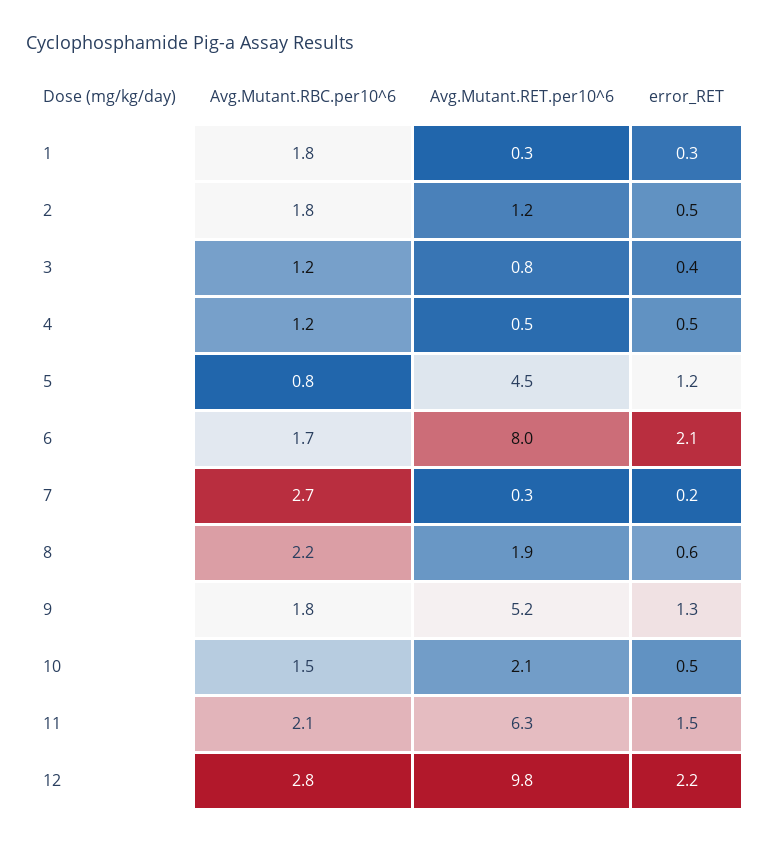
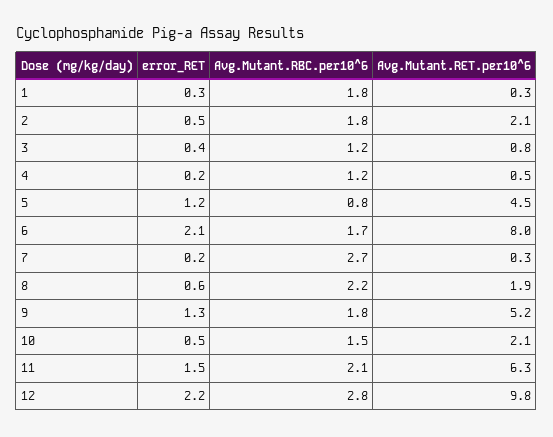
Avg.Mutant.RET.per10^6, 2: 1.2 -> 2.1
error_RET, 4: 0.5 -> 0.2

